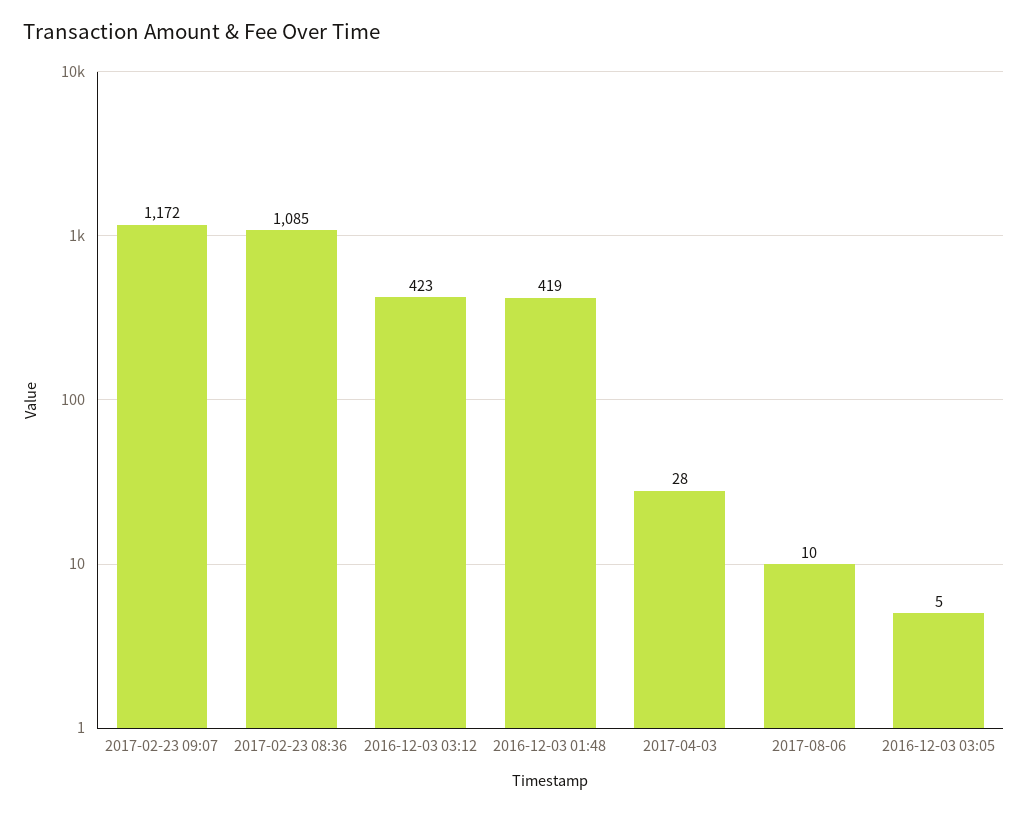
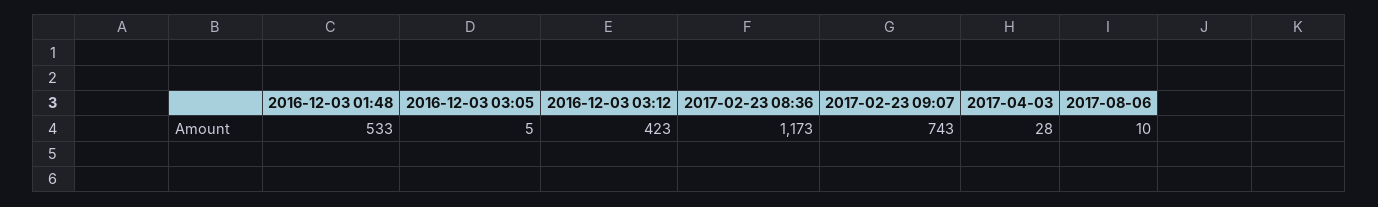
2017-02-23 09:07: 1172 -> 743
2017-02-23 08:36: 1085 -> 1173
2016-12-03 01:48: 419 -> 533

